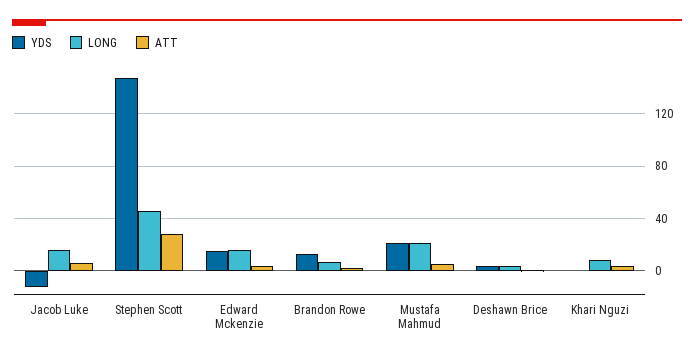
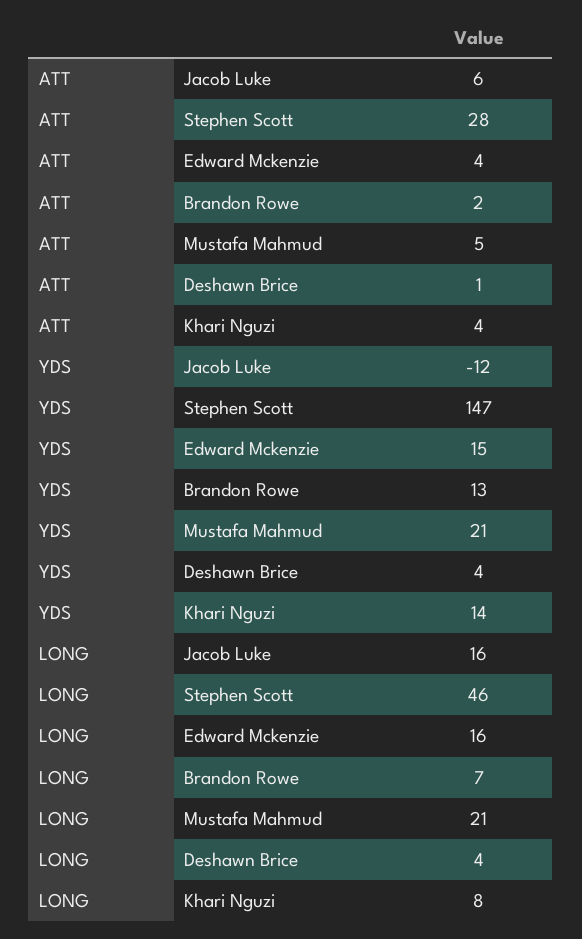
YDS, Khari Nguzi: 0 -> 14

